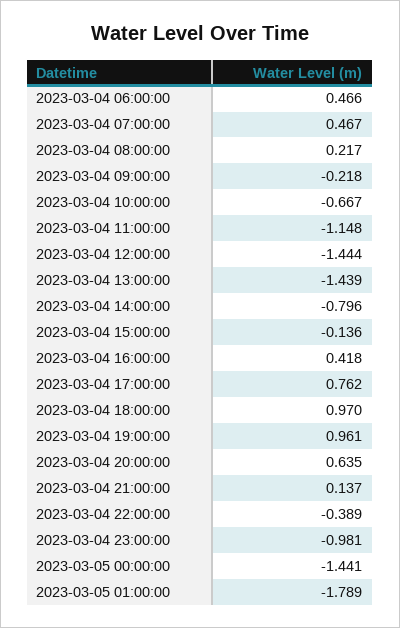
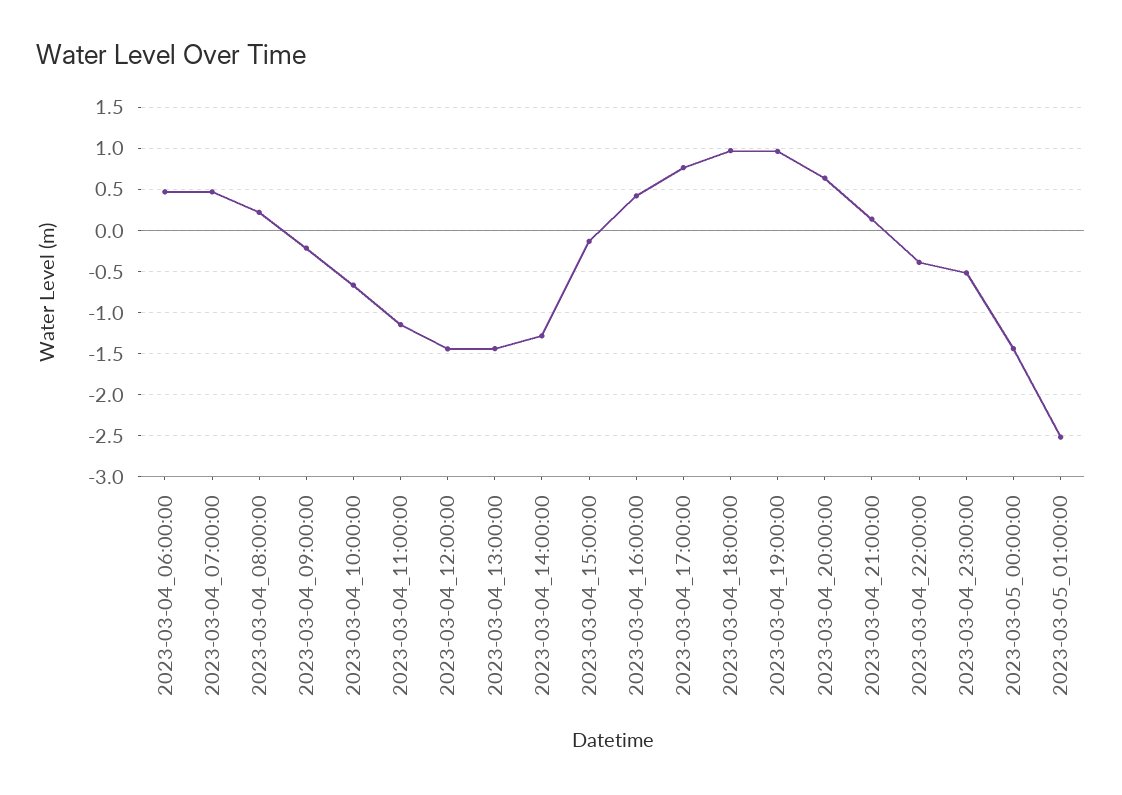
2023-03-04 14:00:00: -0.796 -> -1.3
2023-03-04 23:00:00: -0.981 -> -0.5
2023-03-05 01:00:00: -1.789 -> -2.5

